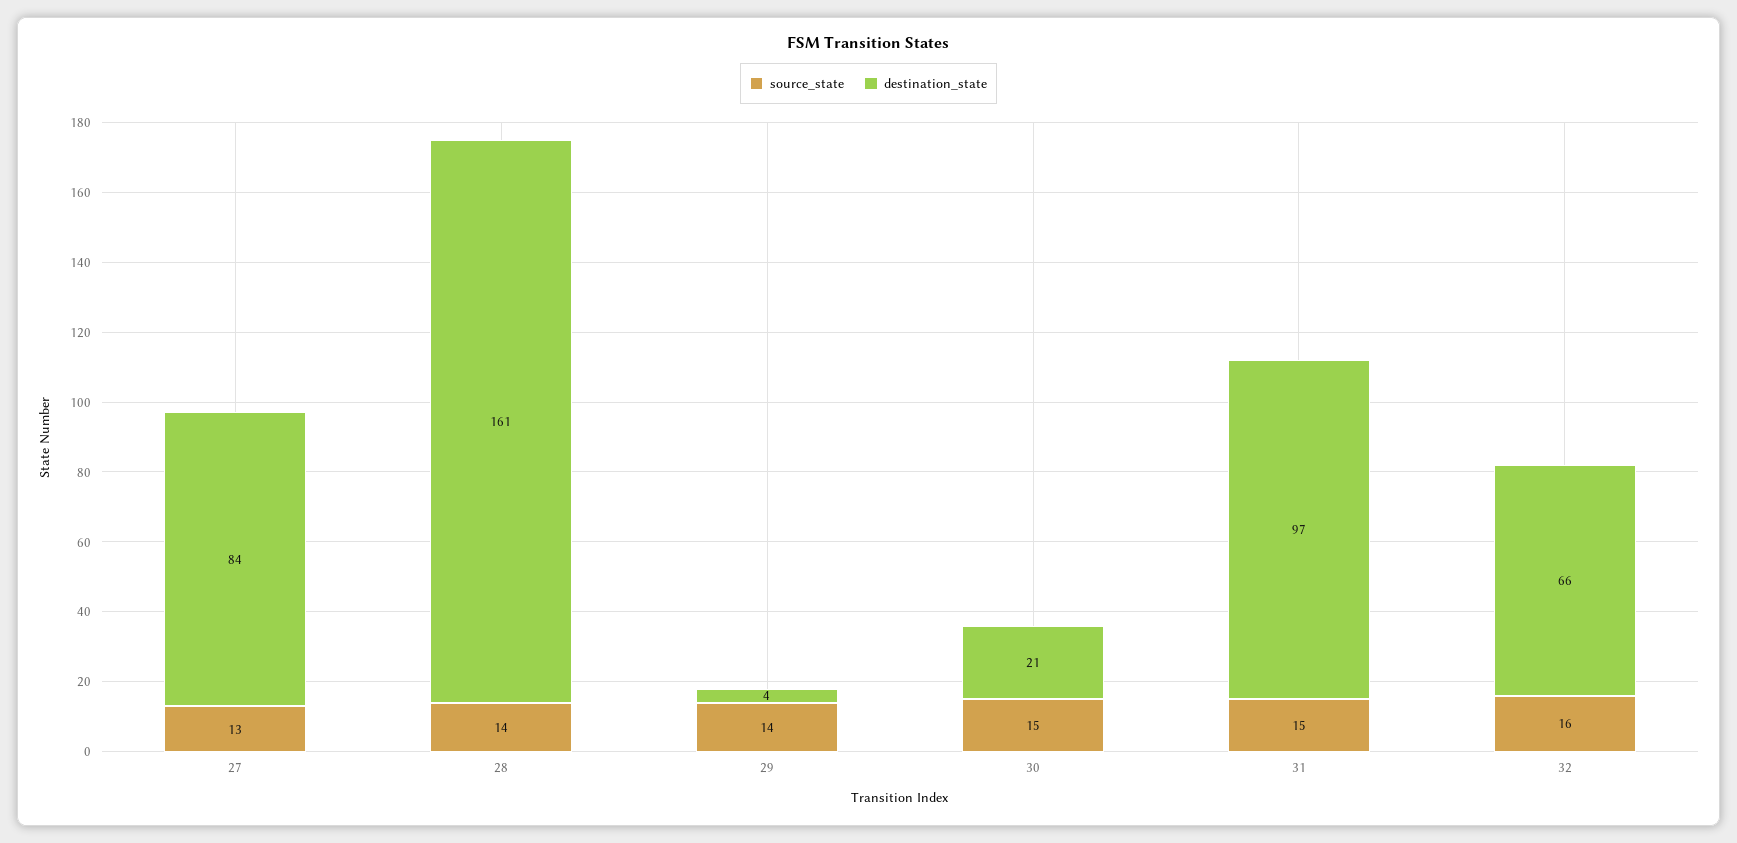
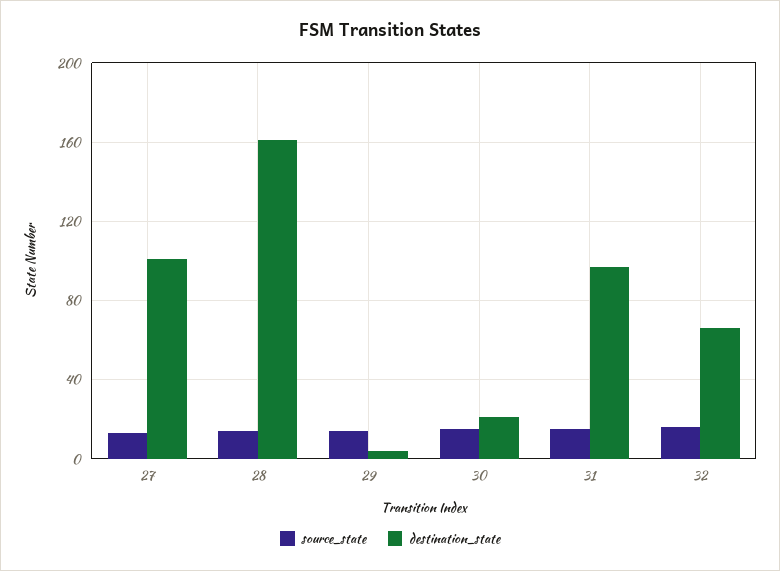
destination_state, 27: 84 -> 100

